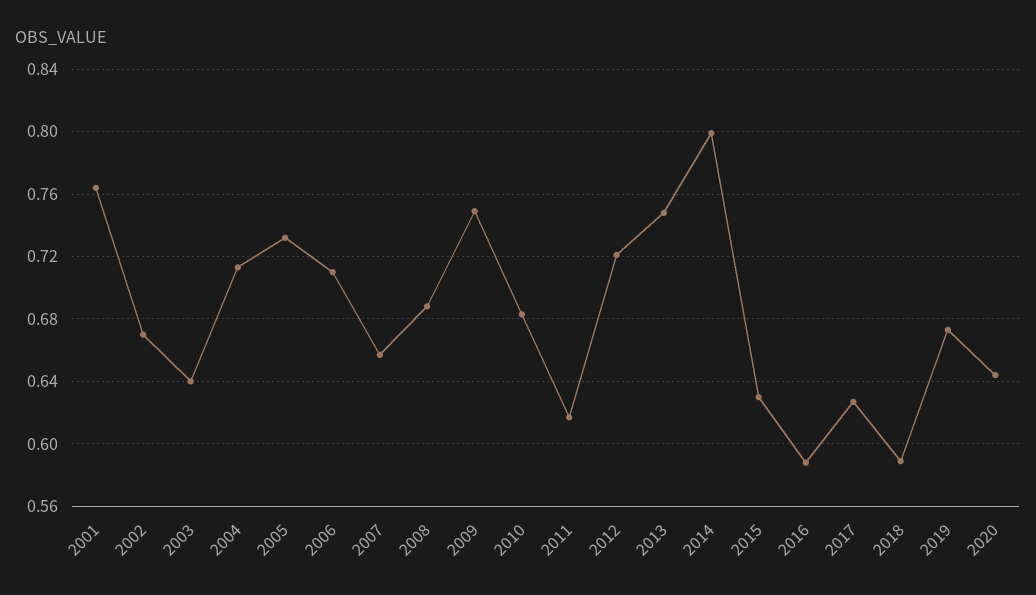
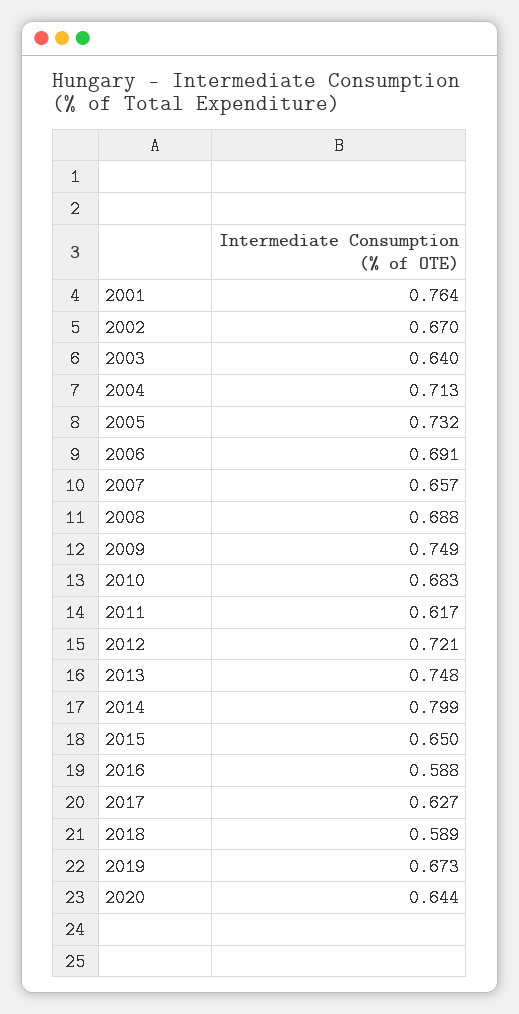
2006: 0.71 -> 0.691
2015: 0.63 -> 0.65

